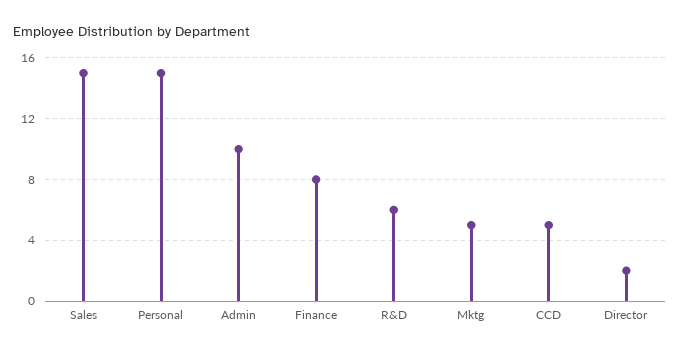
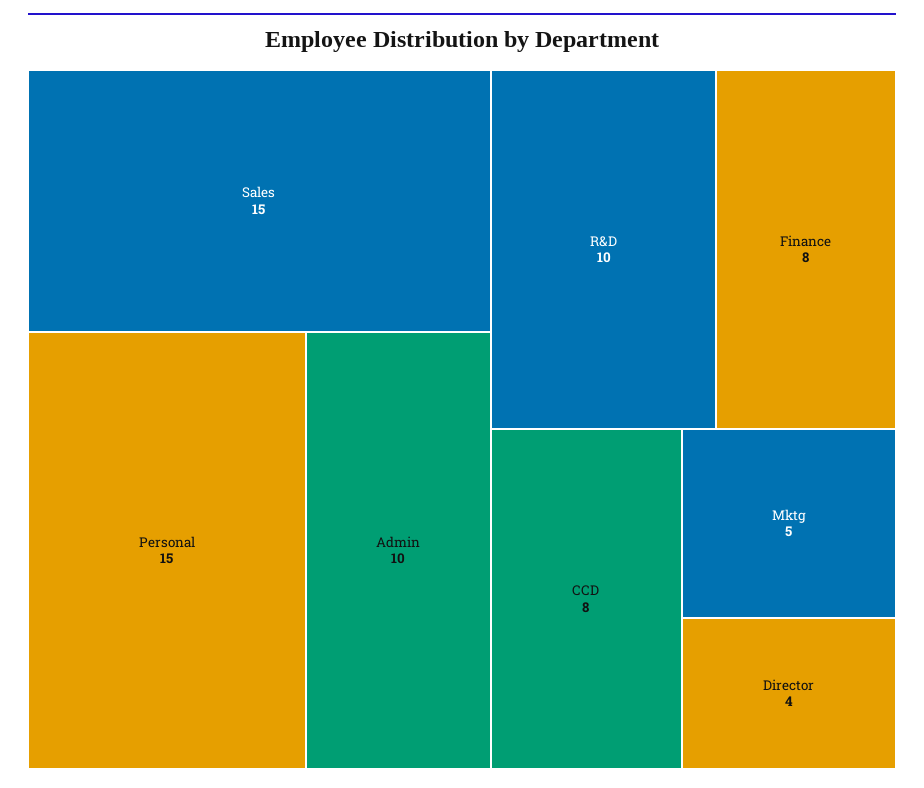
R&D: 6 -> 10
CCD: 5 -> 8
Director: 2 -> 4

